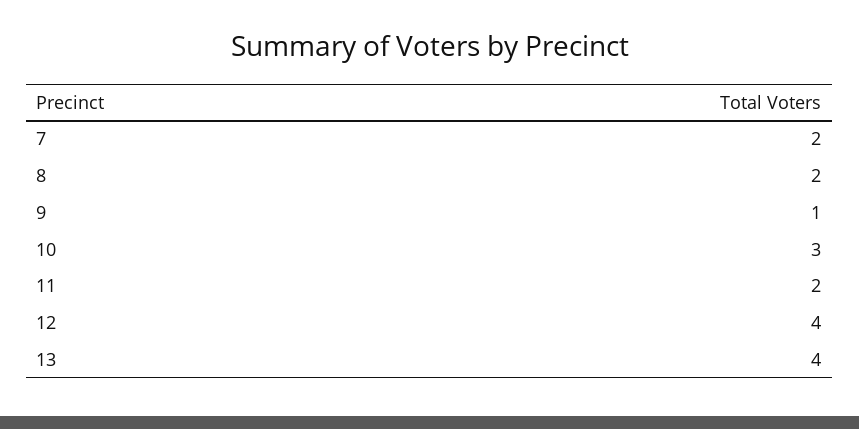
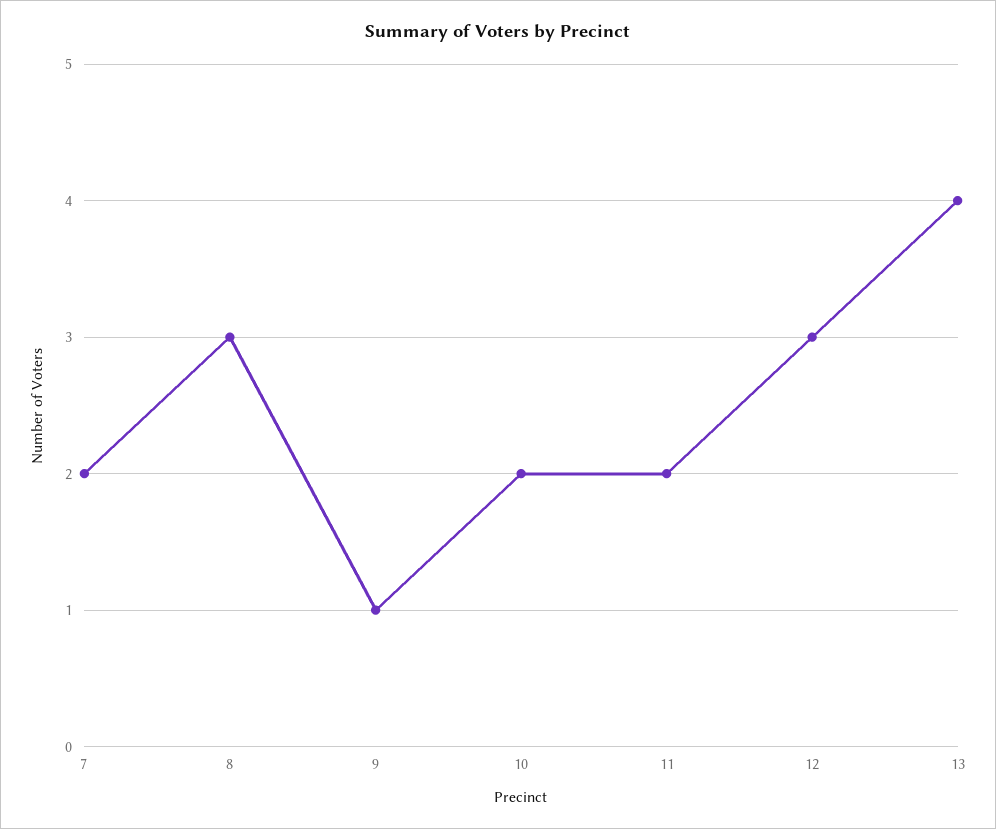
8: 2 -> 3
10: 3 -> 2
12: 4 -> 3

